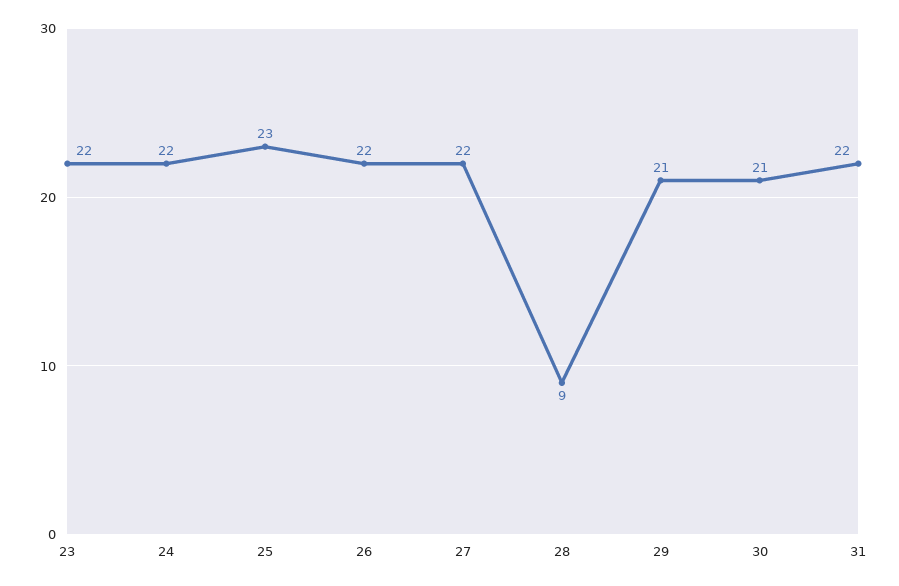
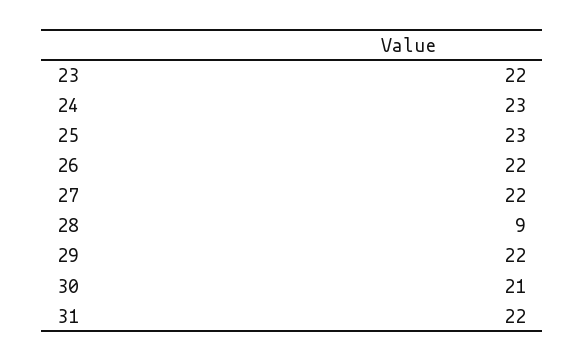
24: 22 -> 23
29: 21 -> 22

